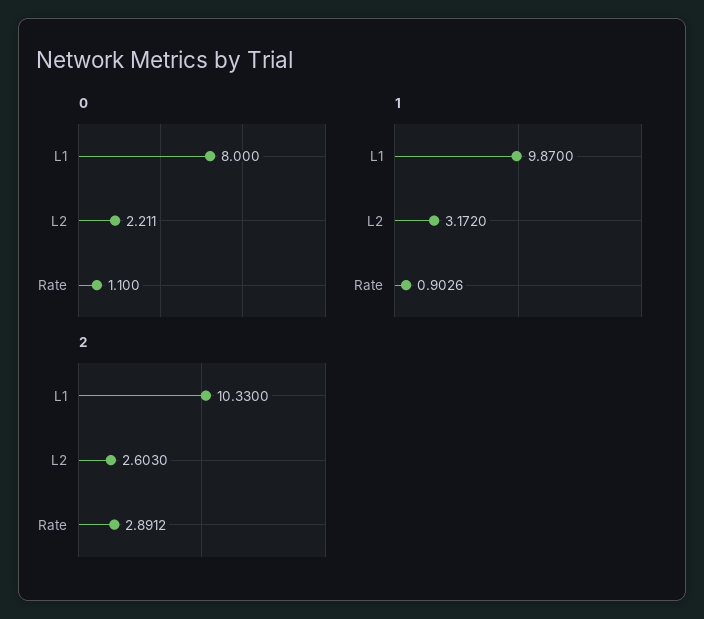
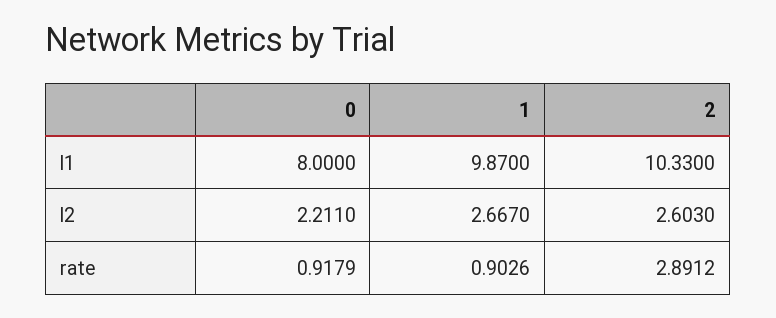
0, Rate: 1.1 -> 0.9179
1, L2: 3.172 -> 2.667

